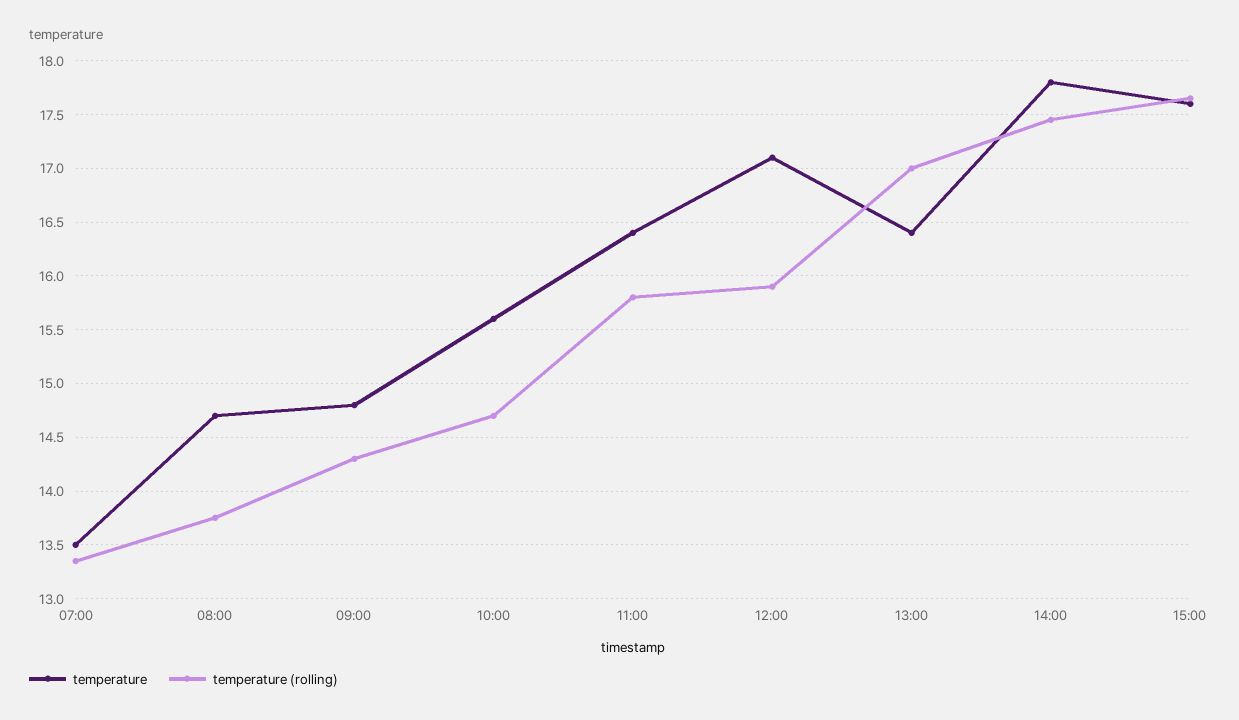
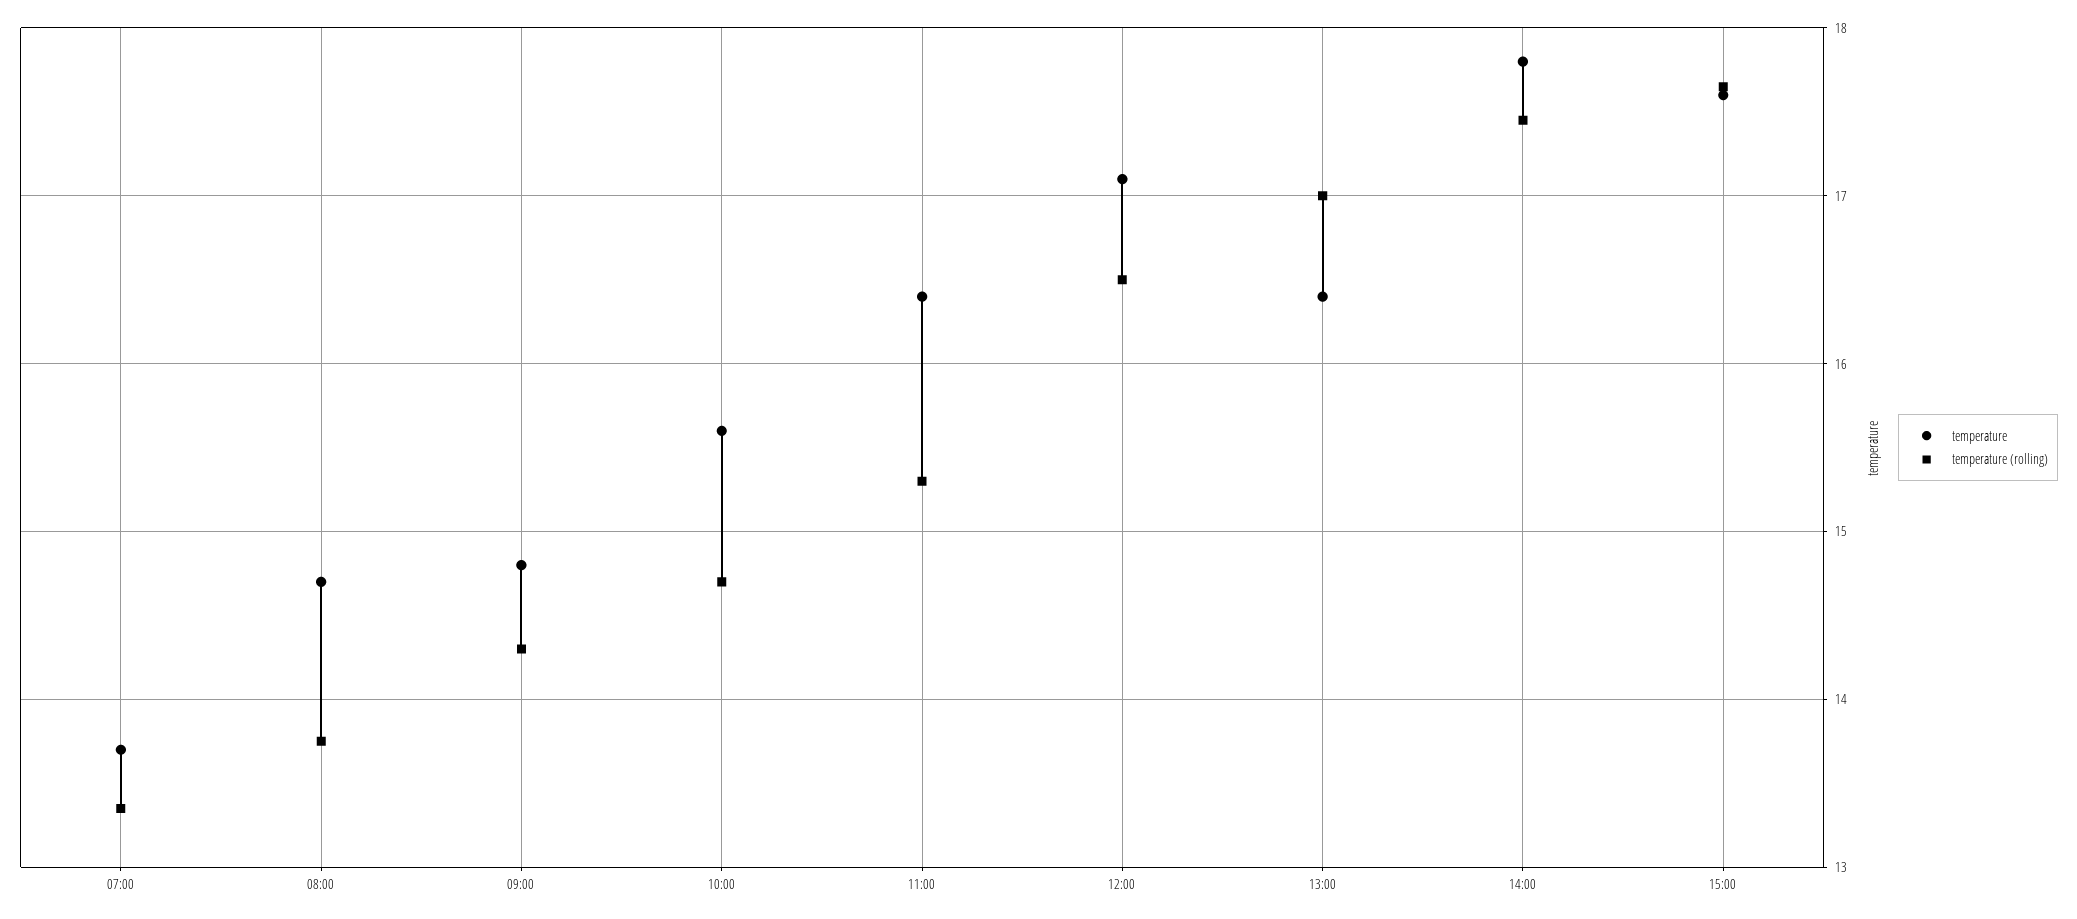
temperature, 07:00: 13.5 -> 13.7
temperature (rolling), 11:00: 15.8 -> 15.3
temperature (rolling), 12:00: 15.9 -> 16.5

